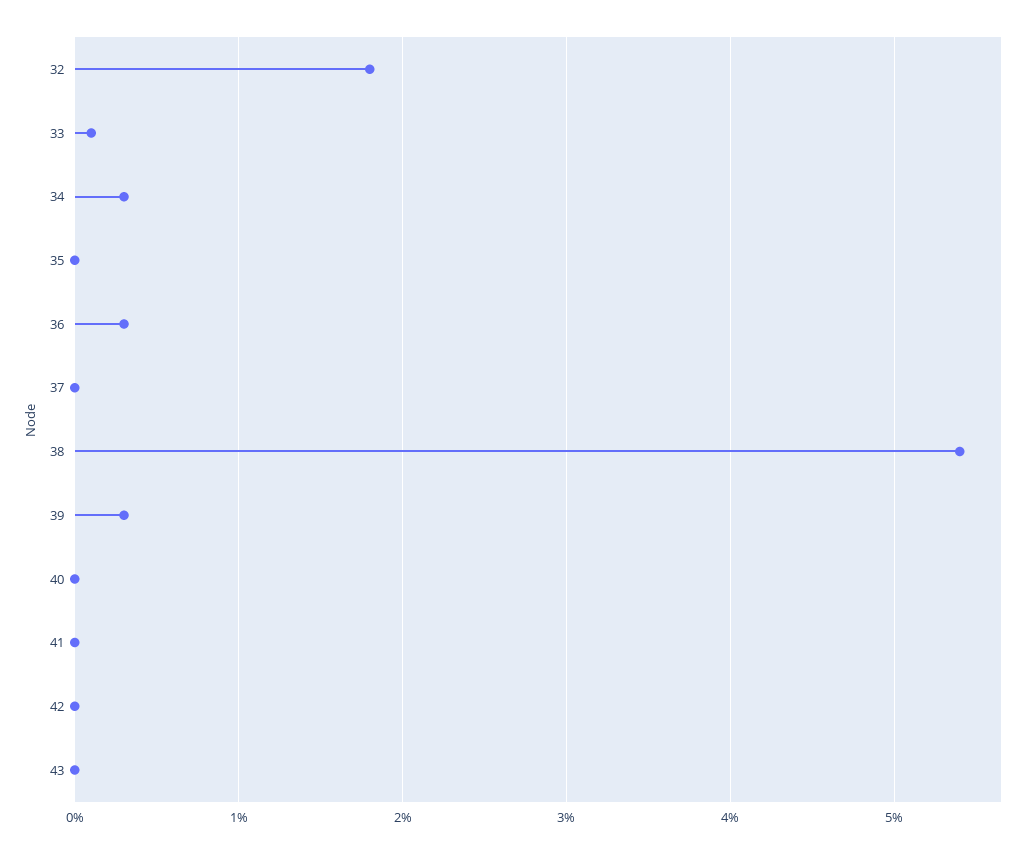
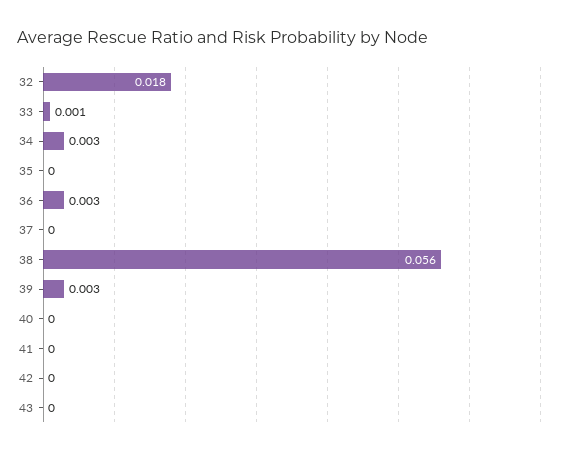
38: 0.054 -> 0.056

